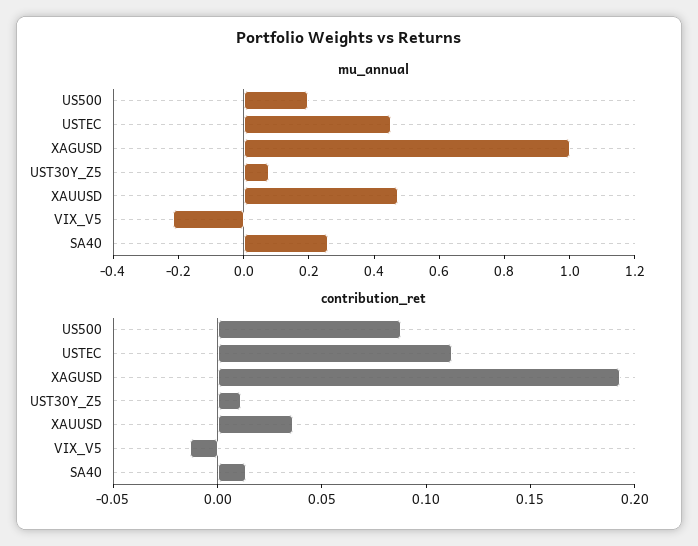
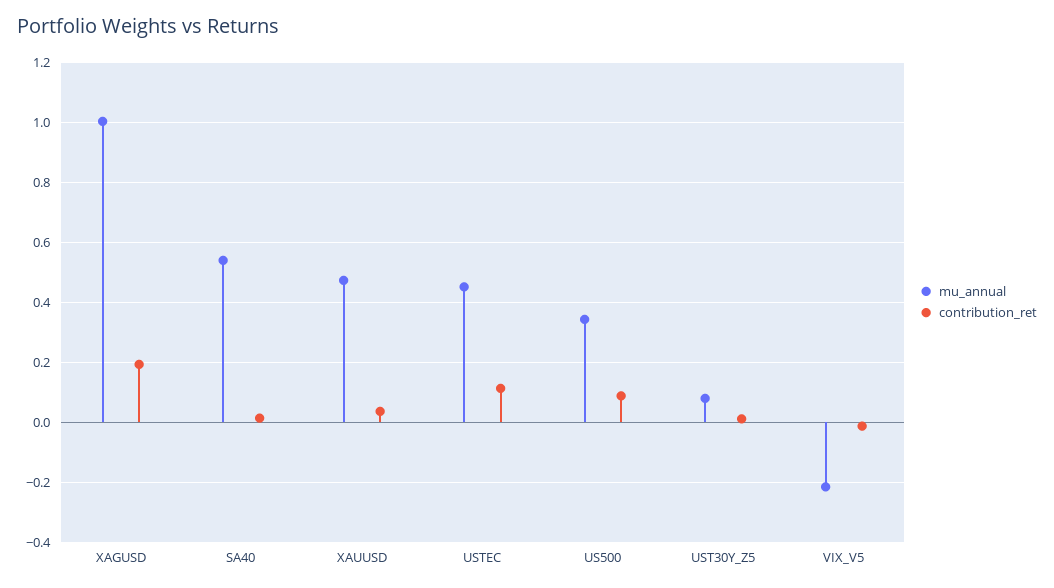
mu_annual, US500: 0.2 -> 0.34
mu_annual, SA40: 0.25 -> 0.54

